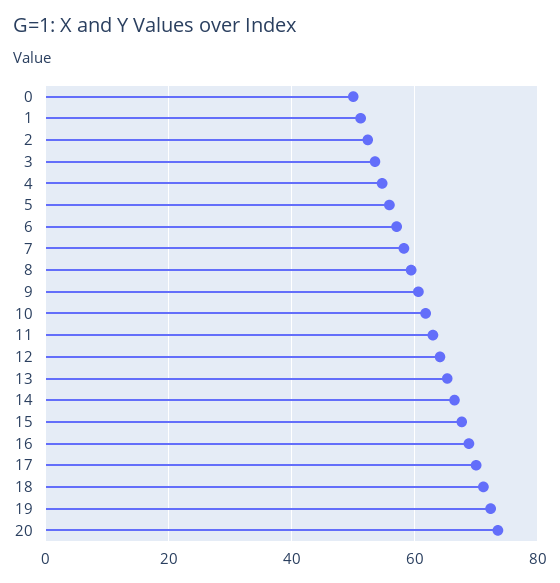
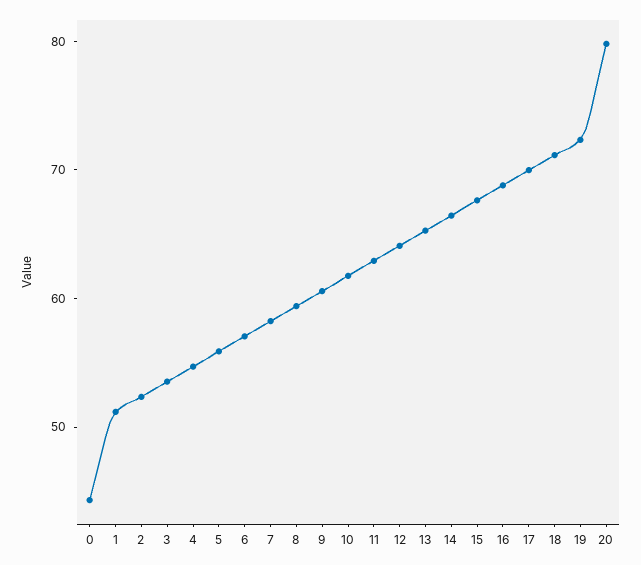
0: 50 -> 44
20: 74 -> 80

